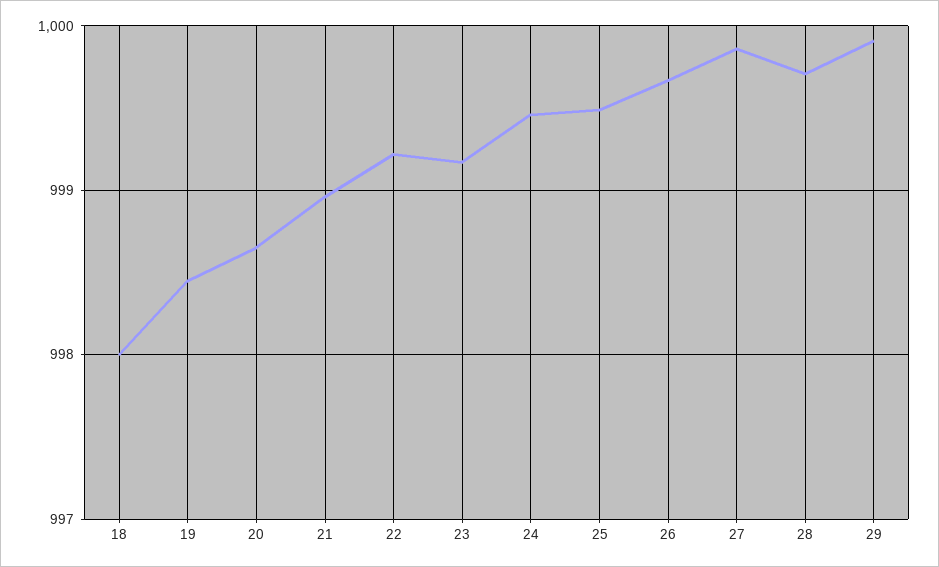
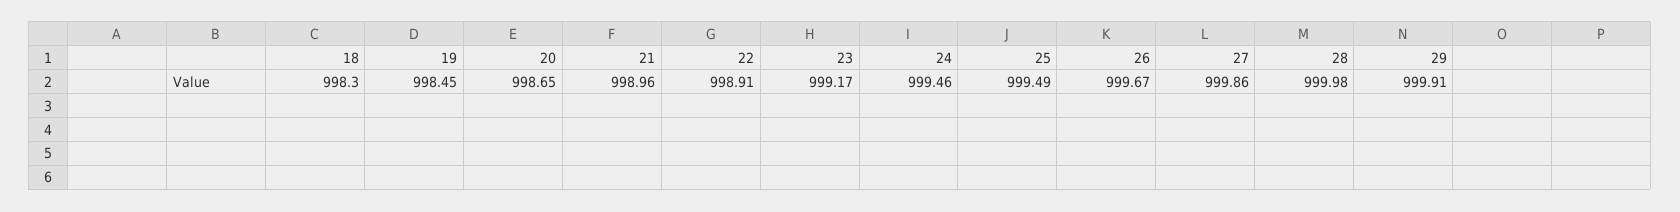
18: 998 -> 998.3
22: 999.2 -> 998.91
28: 999.7 -> 999.98

